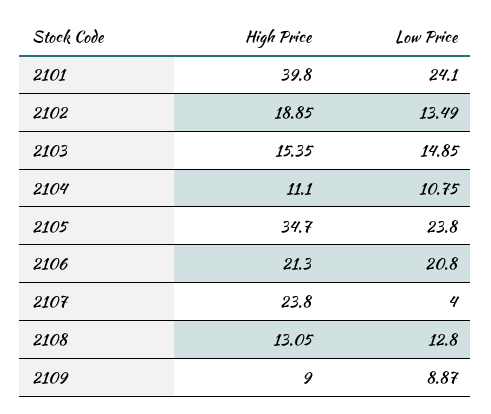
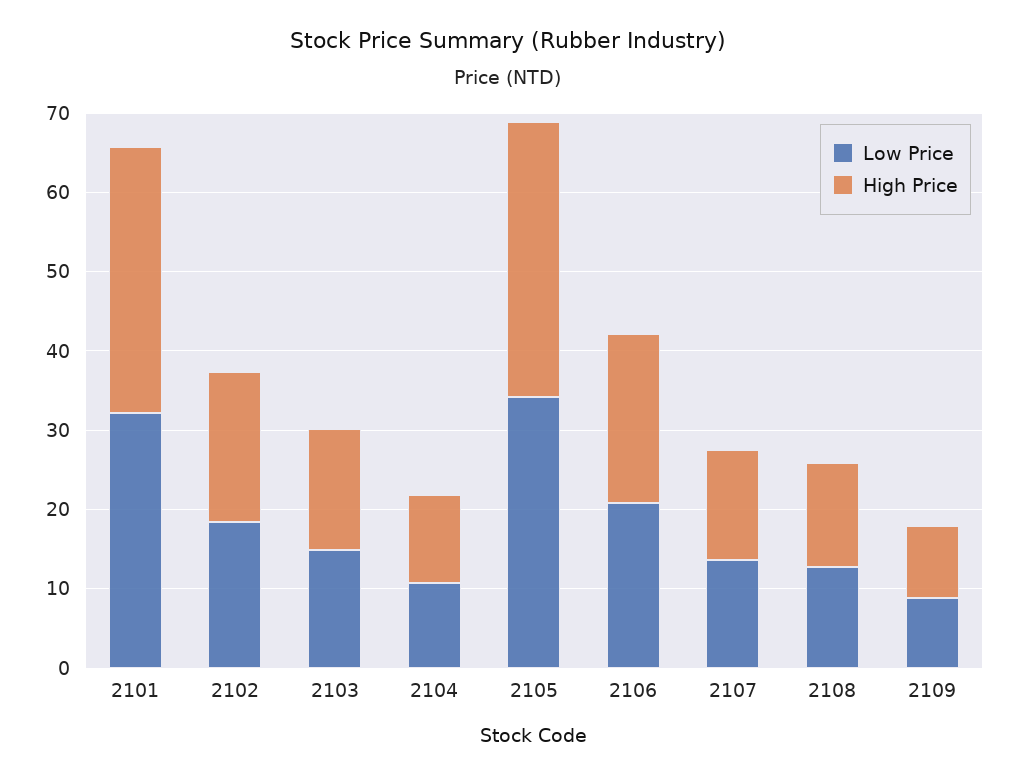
High Price, 2101: 39.8 -> 34
Low Price, 2101: 24.1 -> 32
Low Price, 2102: 13.49 -> 18
Low Price, 2105: 23.8 -> 34
High Price, 2107: 23.8 -> 14
Low Price, 2107: 4 -> 14

